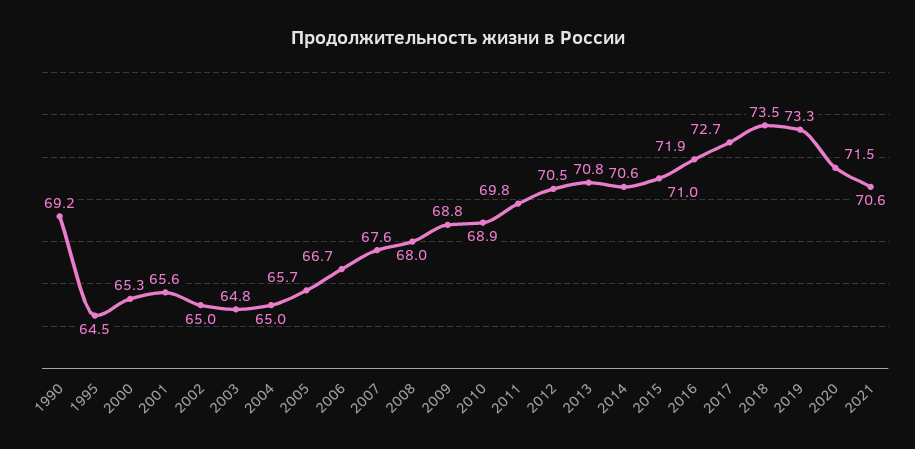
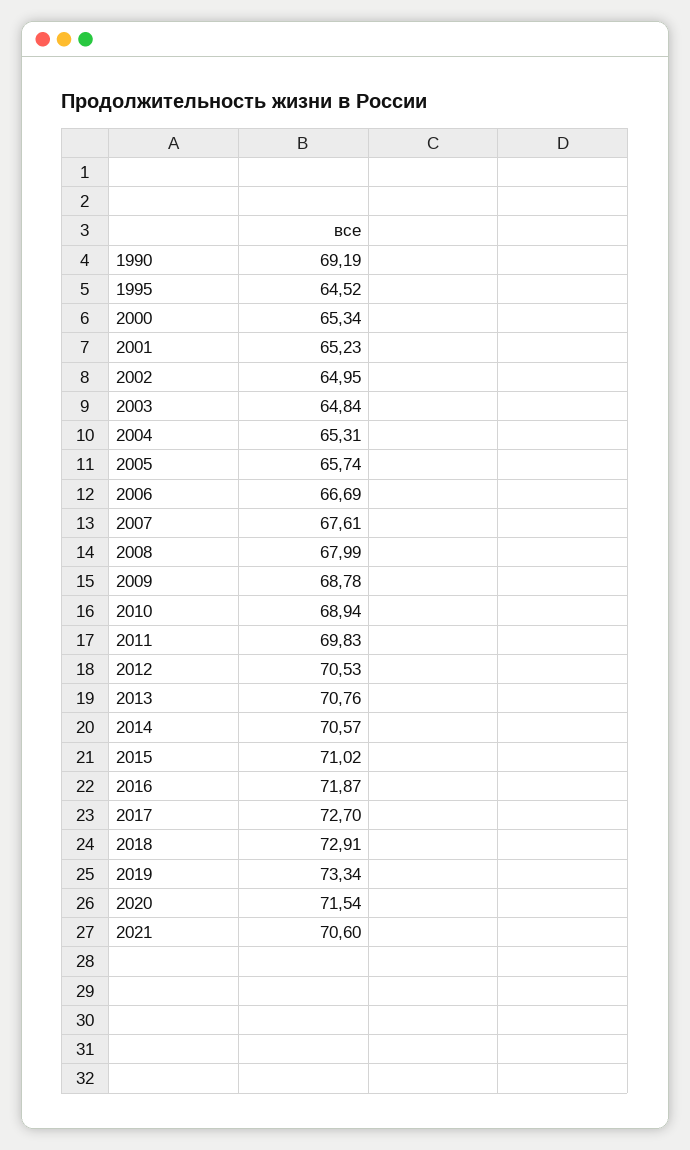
2001: 65.6 -> 65.23
2004: 65 -> 65.31
2018: 73.5 -> 72.91

